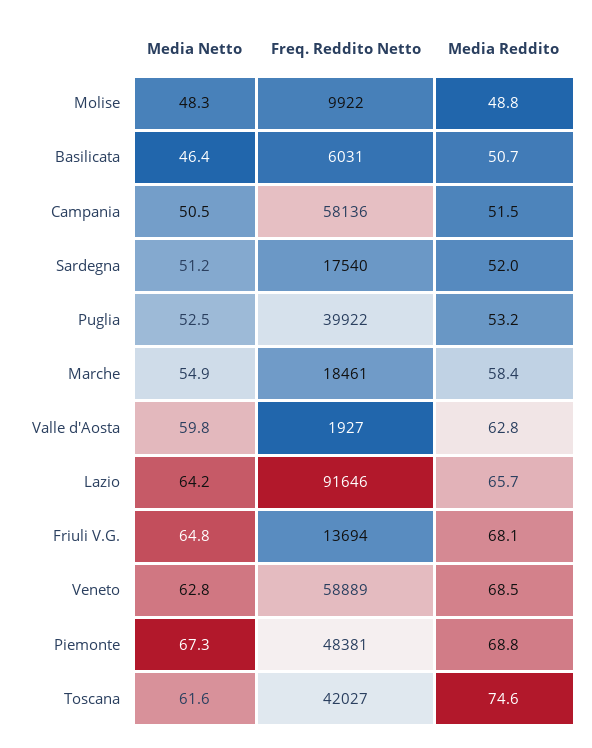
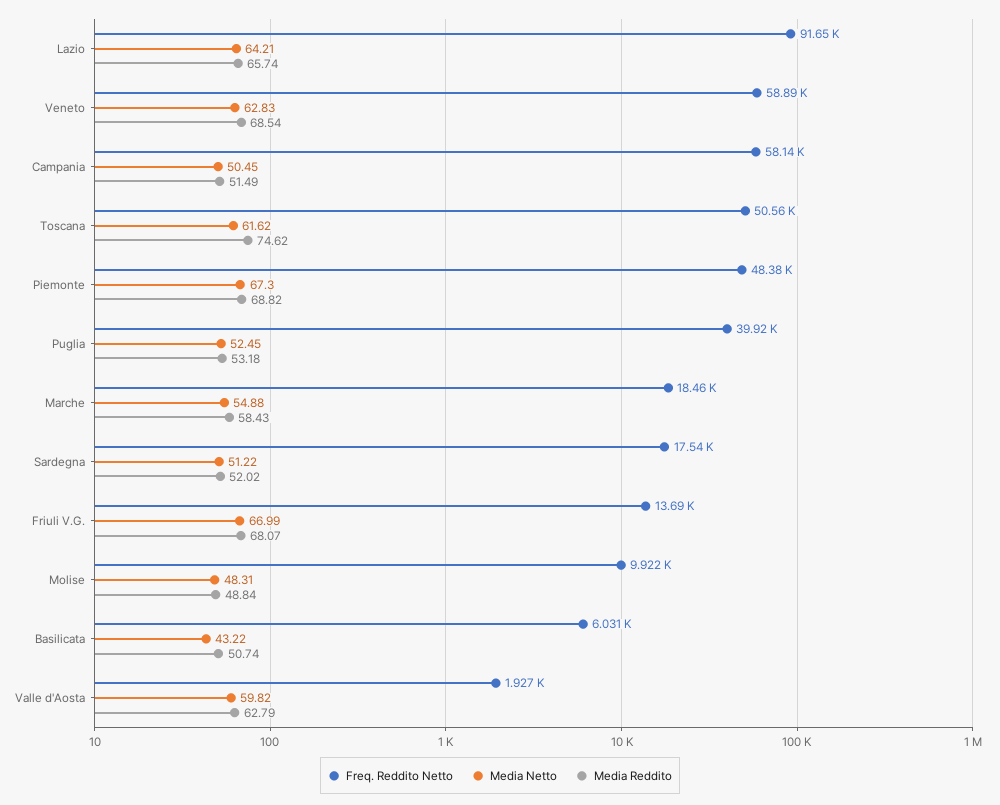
Media Netto, Basilicata: 46.4 -> 43.22
Media Netto, Friuli V.G.: 64.8 -> 66.99
Freq. Reddito Netto, Toscana: 42027 -> 50560

